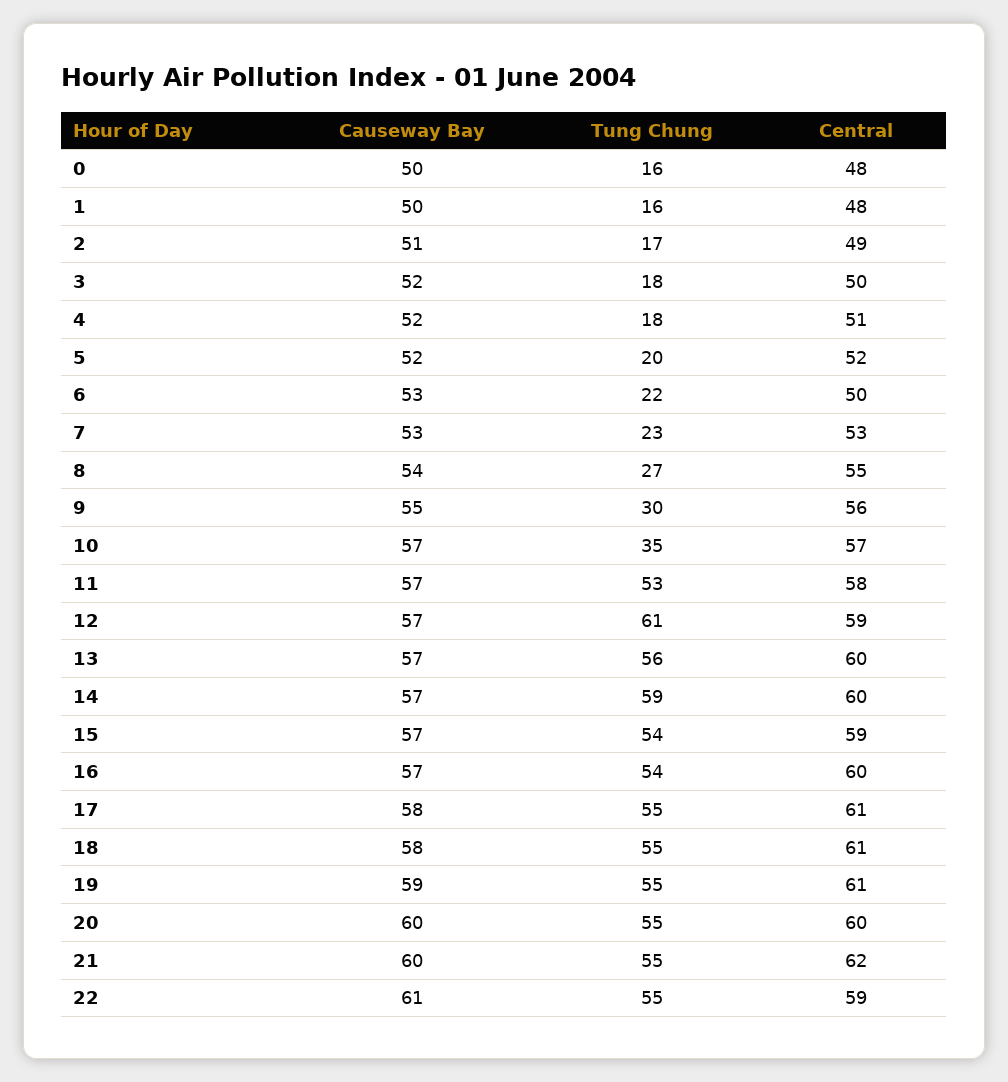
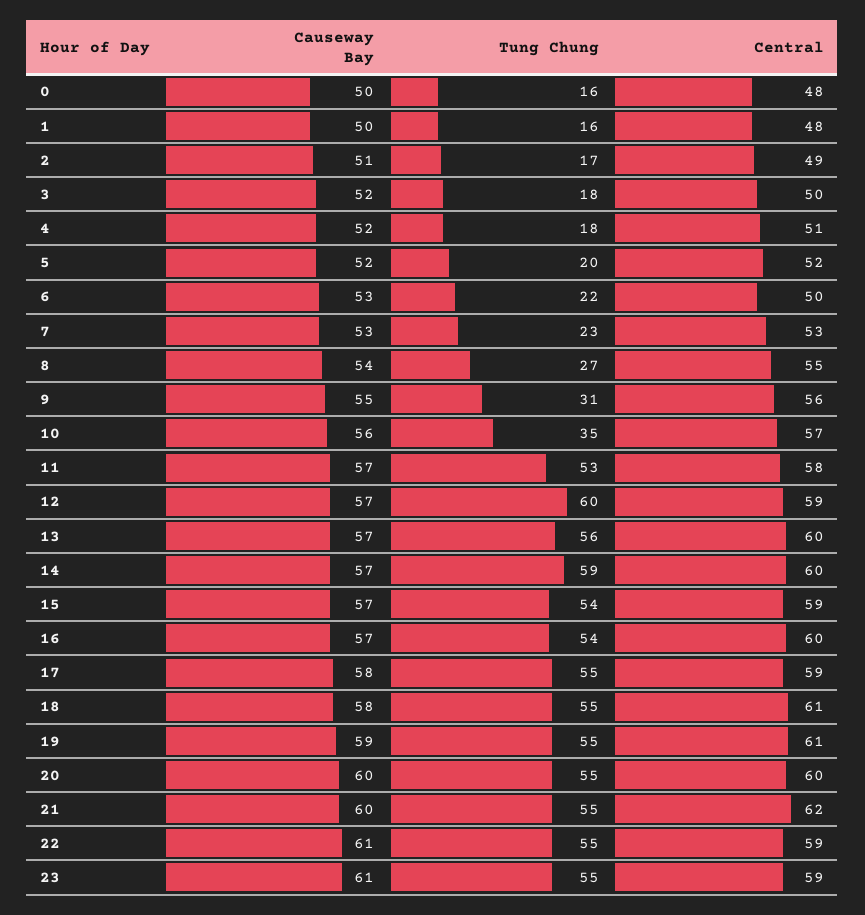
Tung Chung, 9: 30 -> 31
Causeway Bay, 10: 57 -> 56
Tung Chung, 12: 61 -> 60
Central, 17: 61 -> 59
Causeway Bay, 23: none -> 61
Tung Chung, 23: none -> 55
Central, 23: none -> 59

